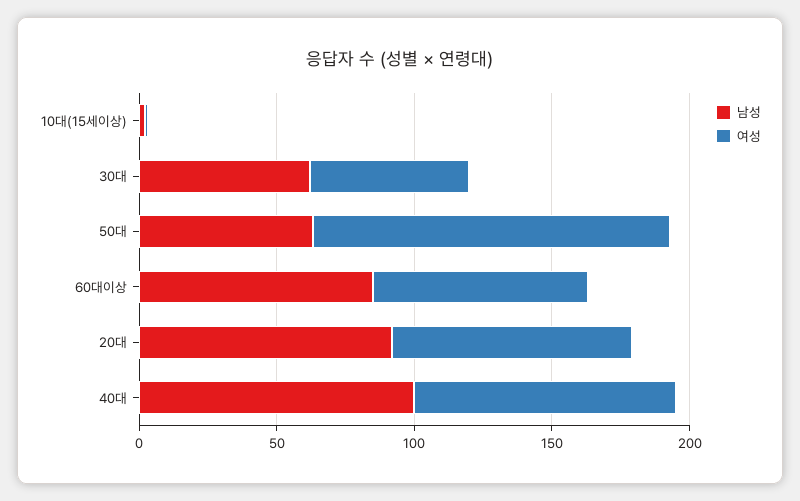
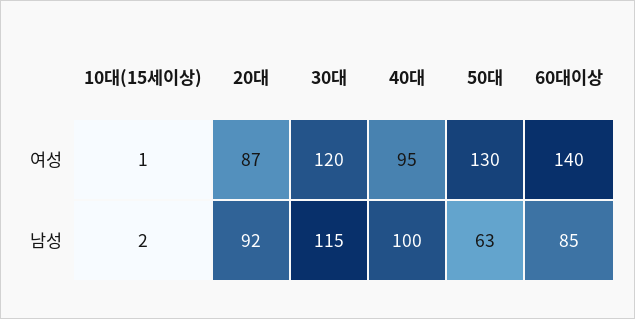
남성, 30대: 60 -> 115
여성, 30대: 60 -> 120
여성, 60대이상: 80 -> 140

